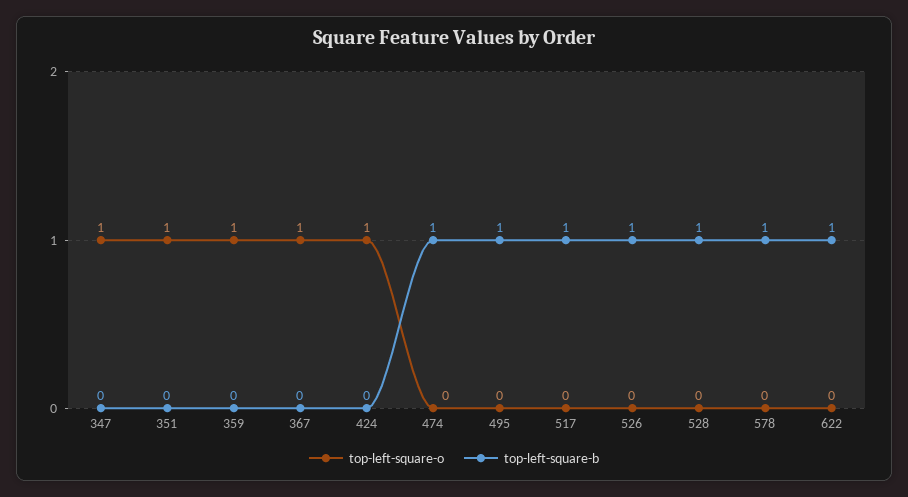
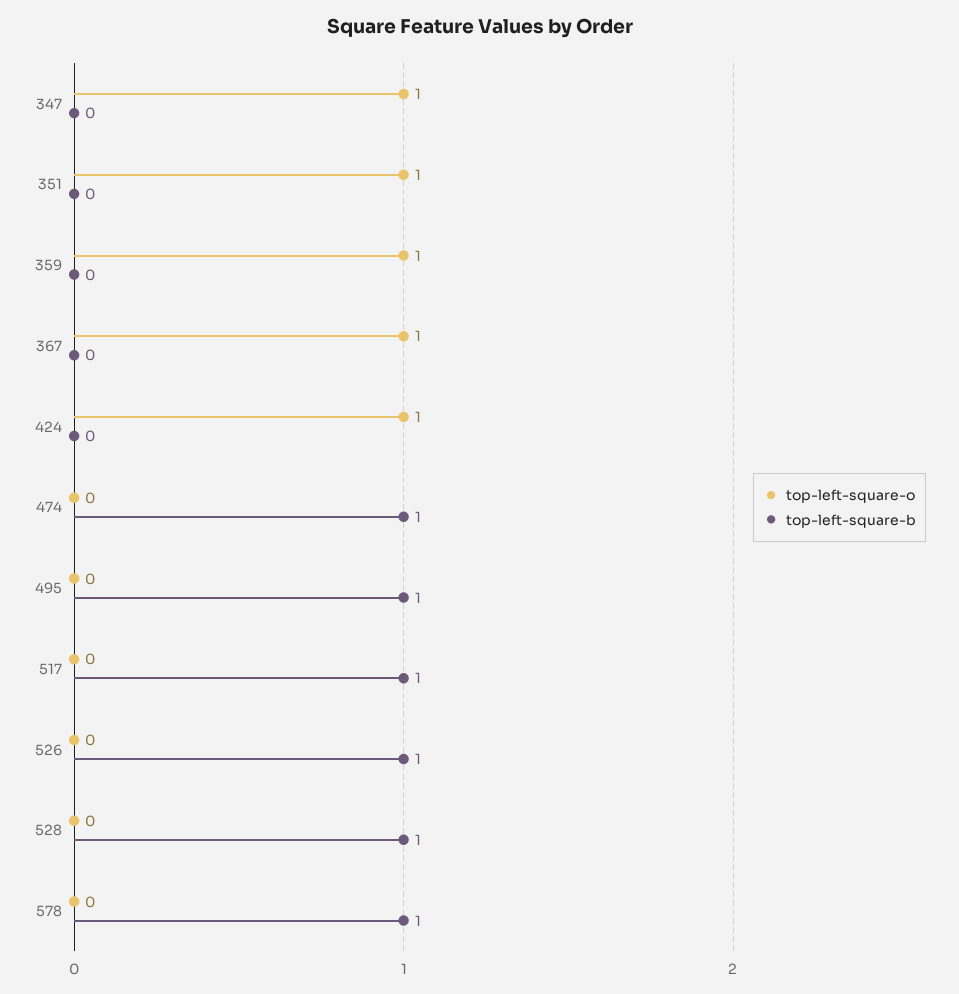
top-left-square-o, 622: 0 -> none
top-left-square-b, 622: 1 -> none

